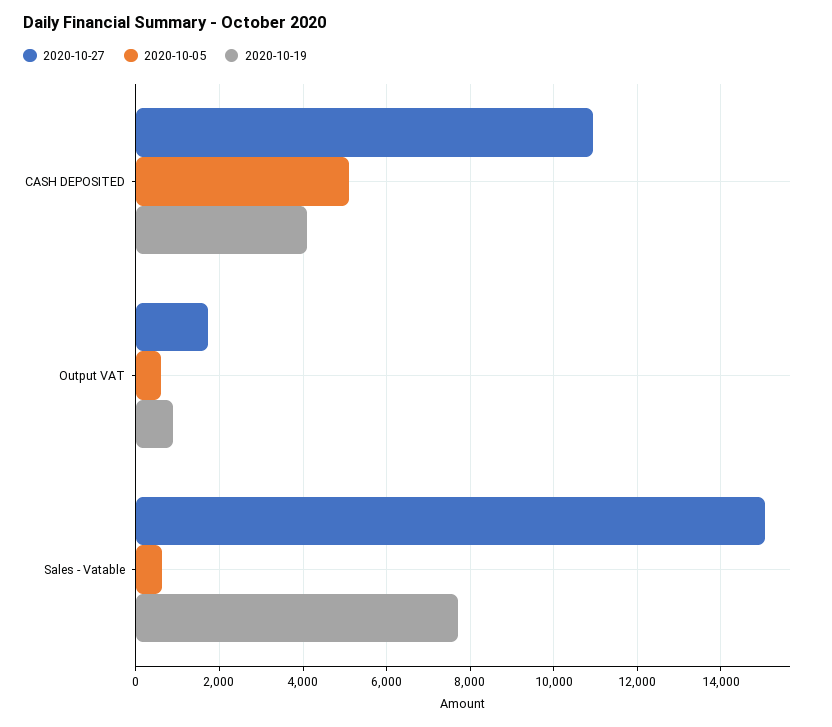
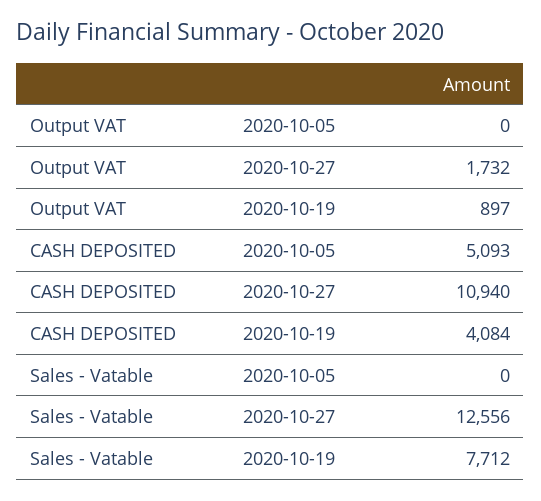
2020-10-05, Output VAT: 600 -> 0
2020-10-27, Sales - Vatable: 15000 -> 12556
2020-10-05, Sales - Vatable: 600 -> 0

